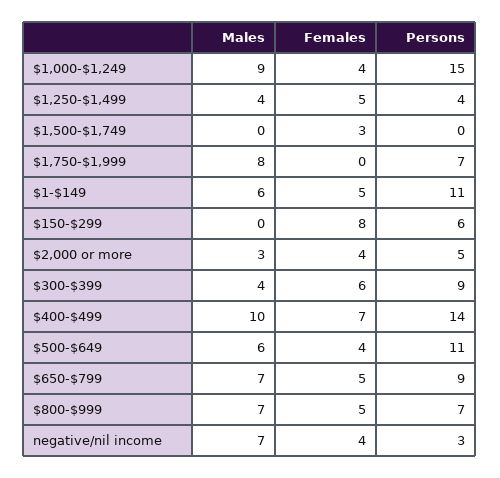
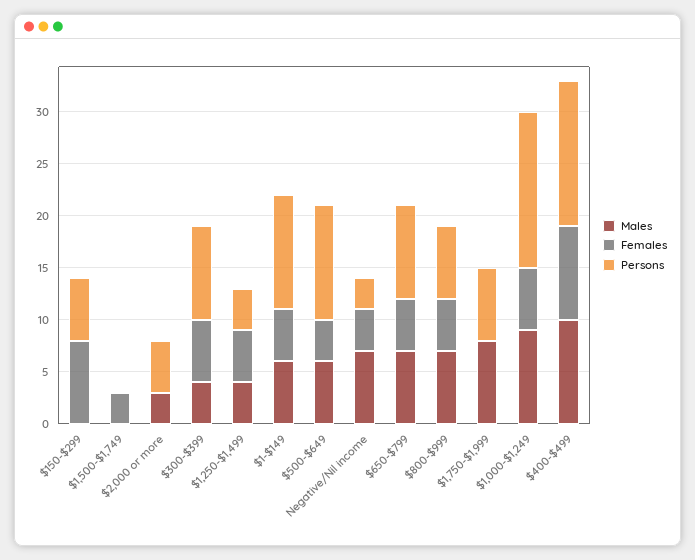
Females, $1,000-$1,249: 4 -> 6
Females, $2,000 or more: 4 -> 0
Females, $400-$499: 7 -> 9

